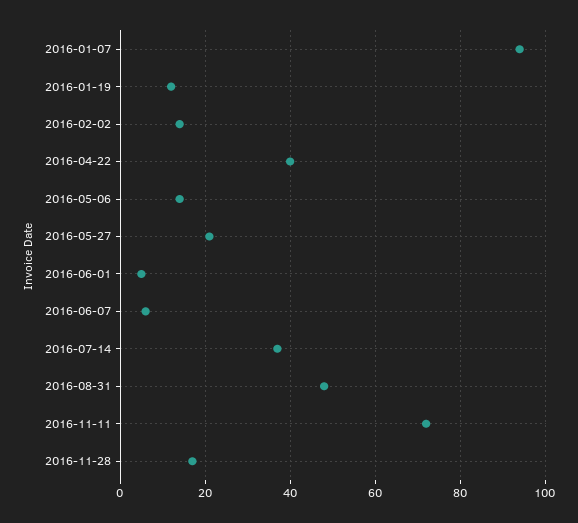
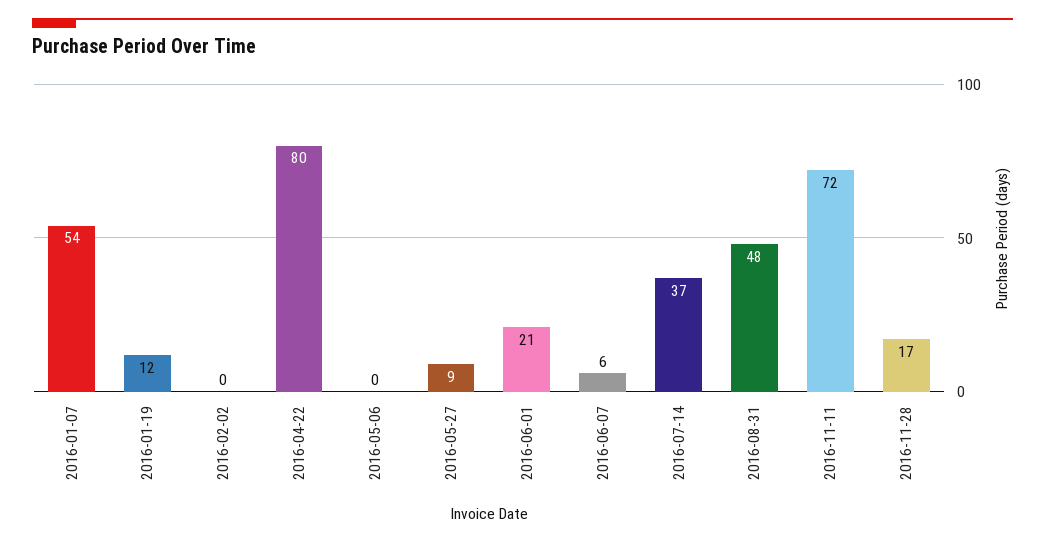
2016-01-07: 95 -> 54
2016-02-02: 15 -> 0
2016-04-22: 40 -> 80
2016-05-06: 15 -> 0
2016-05-27: 20 -> 9
2016-06-01: 5 -> 21

